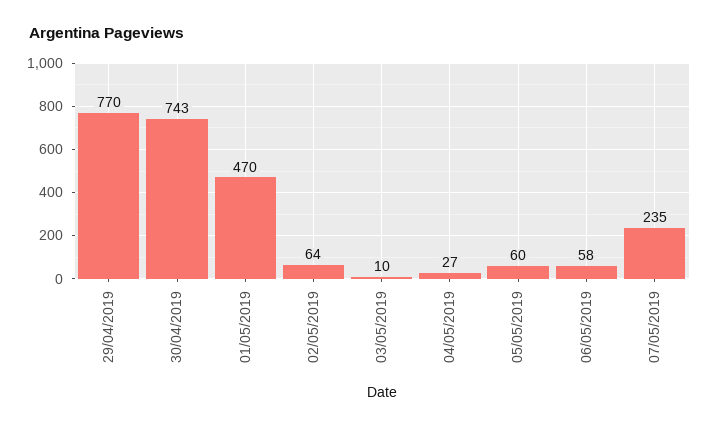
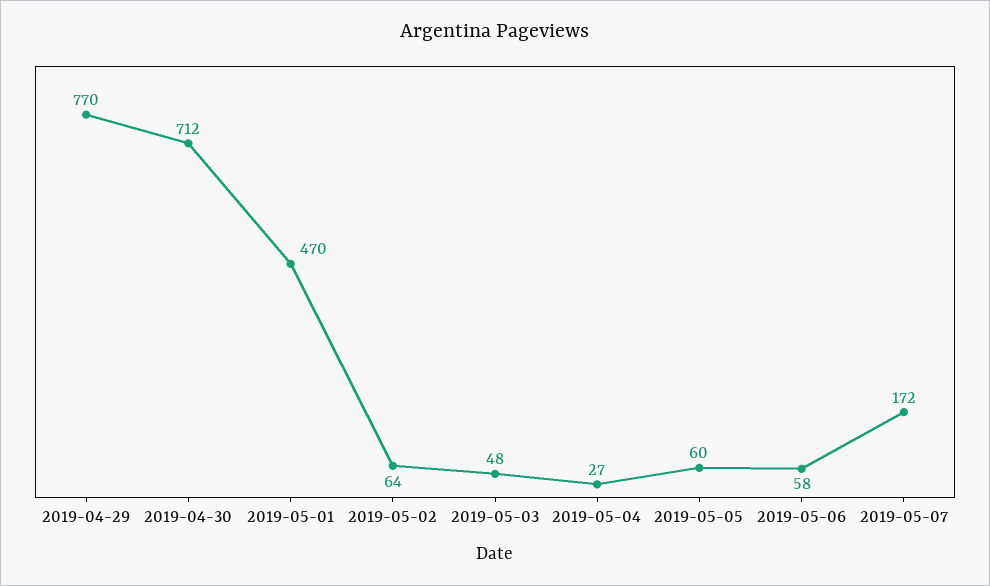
30/04/2019: 743 -> 712
03/05/2019: 10 -> 48
07/05/2019: 235 -> 172

